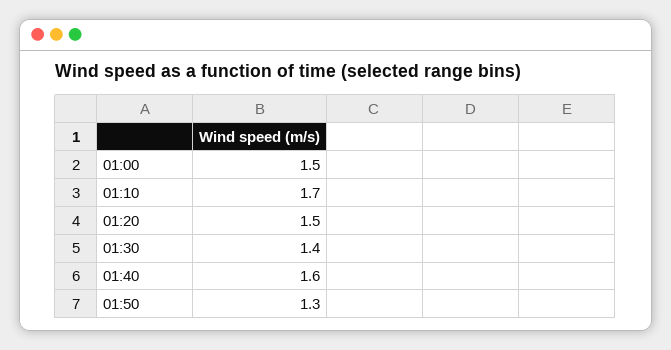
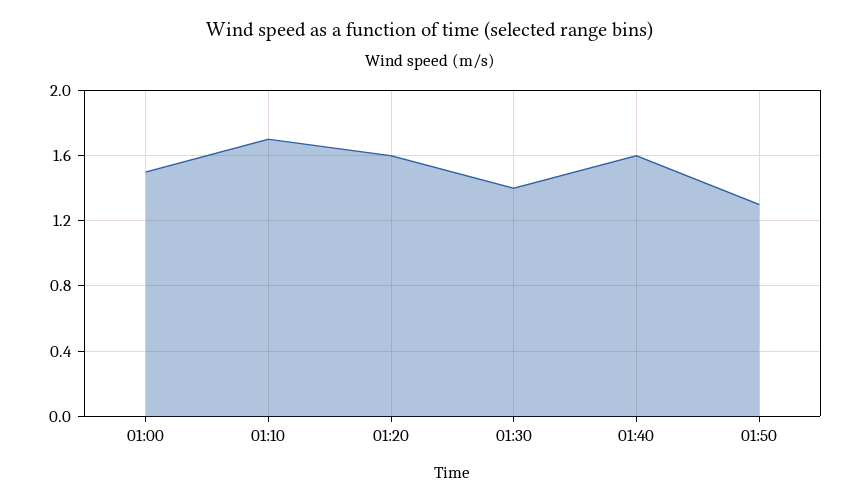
01:20: 1.5 -> 1.6

